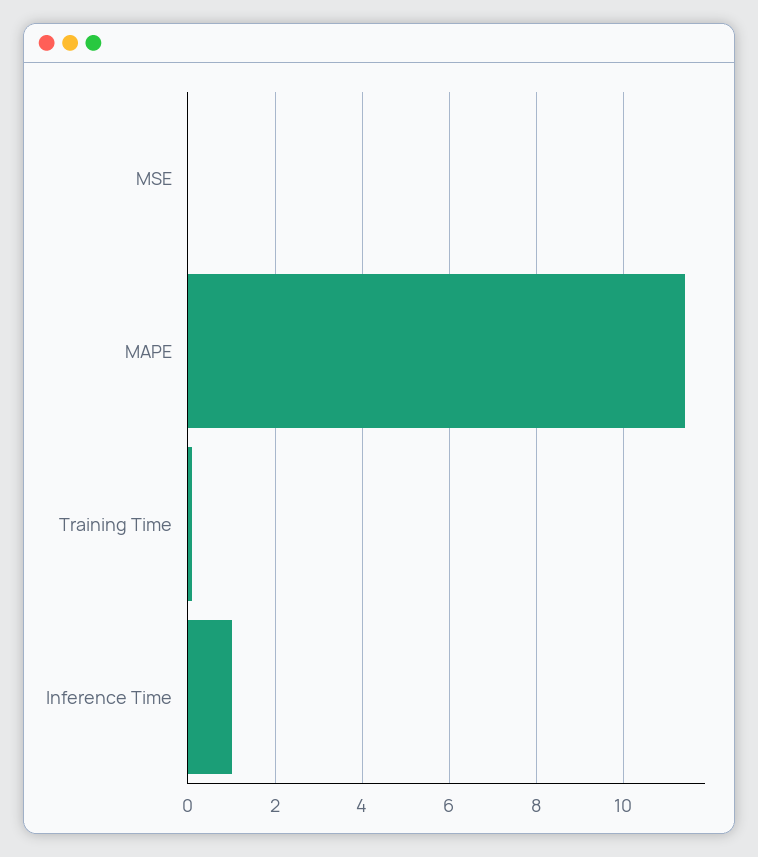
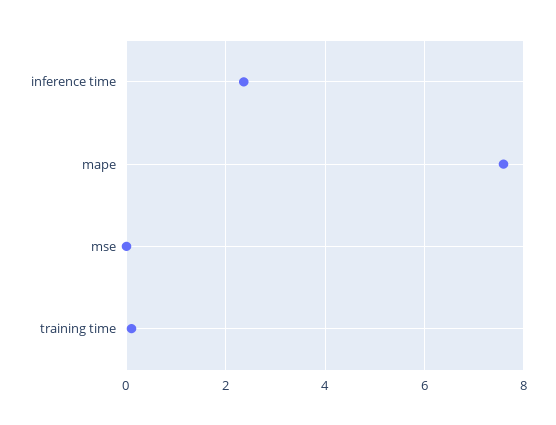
MAPE: 11.4 -> 7.6
Inference Time: 1 -> 2.4

